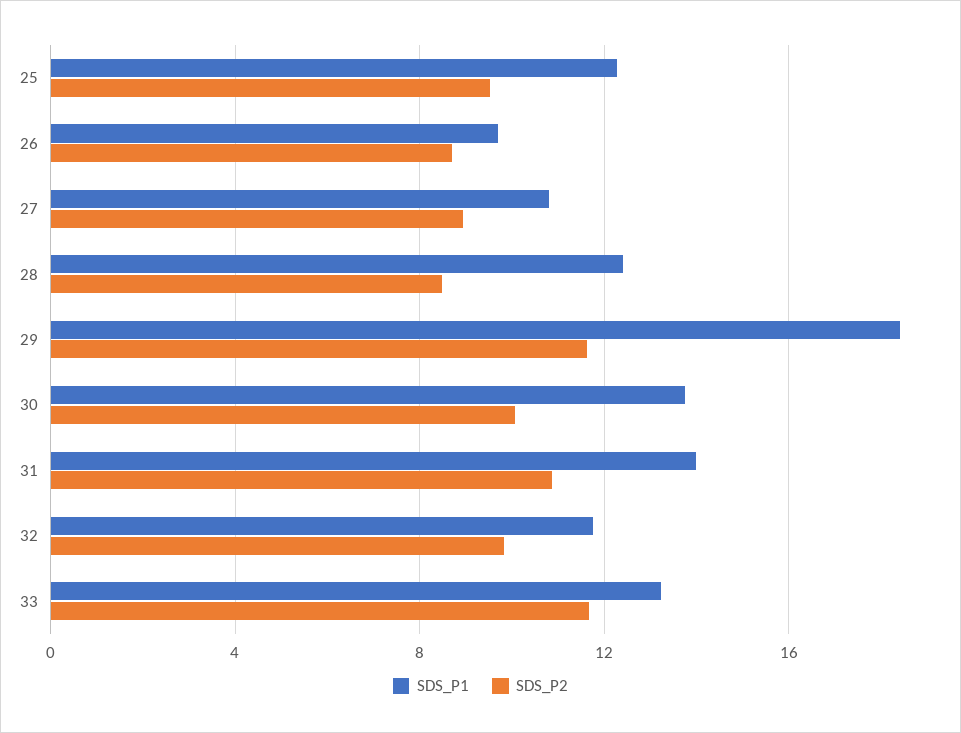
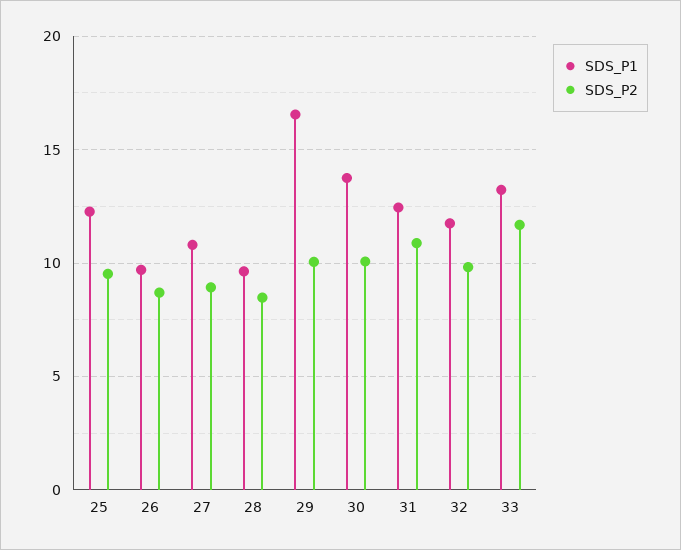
SDS_P1, 28: 12.5 -> 9.5
SDS_P1, 29: 18.5 -> 16.5
SDS_P2, 29: 11.5 -> 10
SDS_P1, 31: 14 -> 12.5

